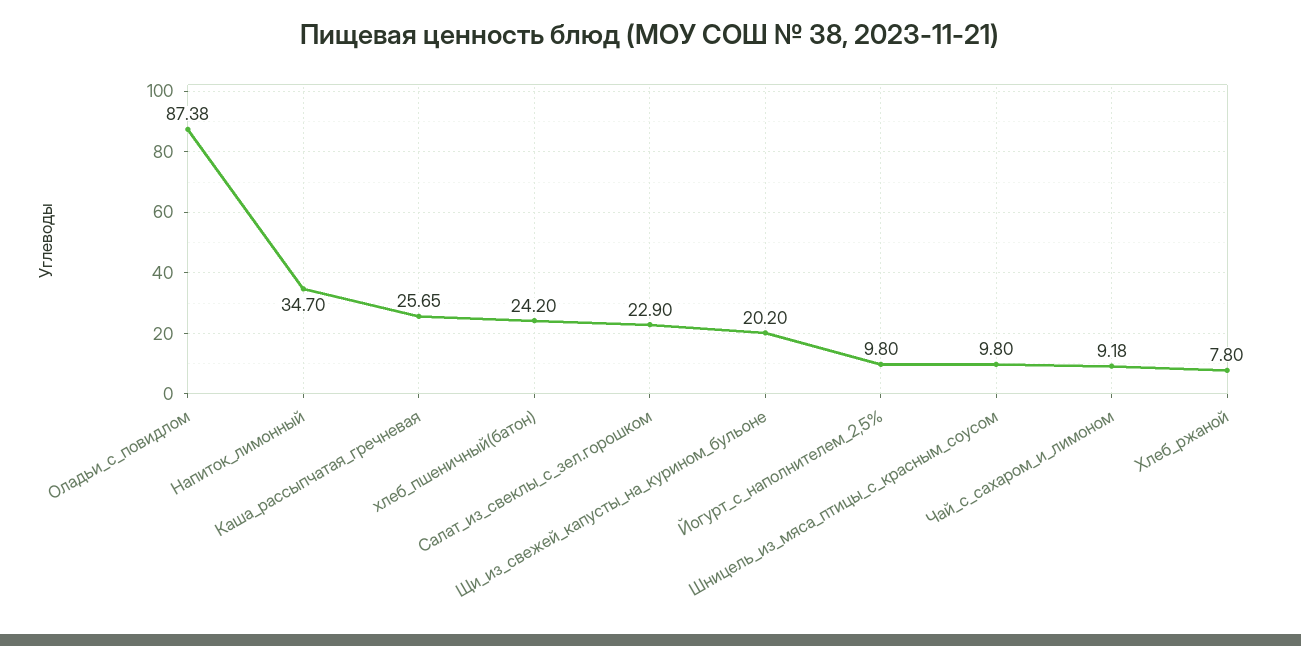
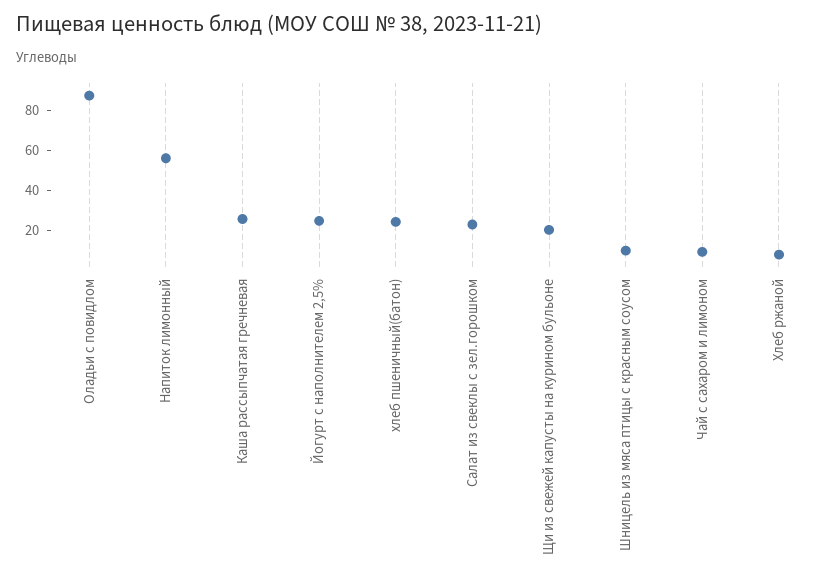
Напиток_лимонный: 34.7 -> 55
Йогурт_с_наполнителем_2,5%: 9.8 -> 25

